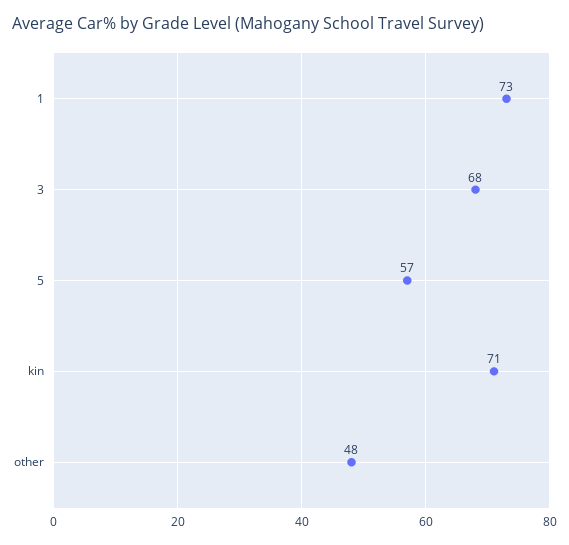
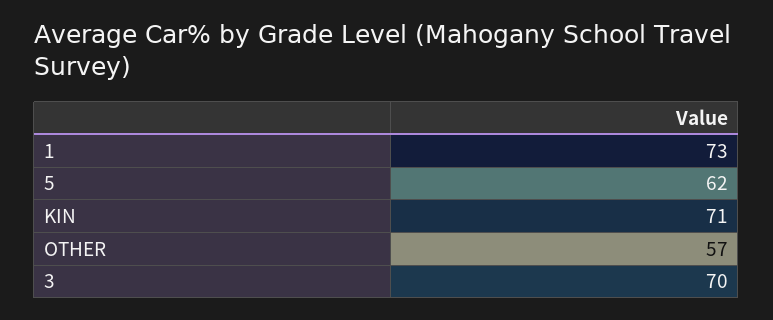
3: 68 -> 70
5: 57 -> 62
other: 48 -> 57

